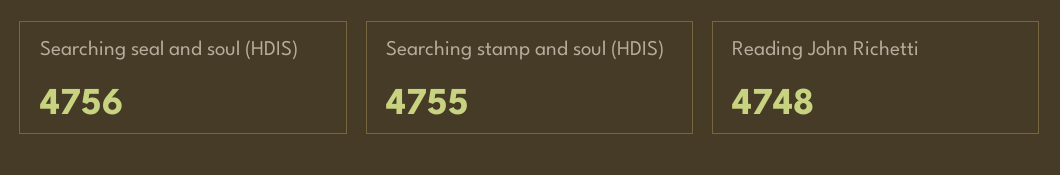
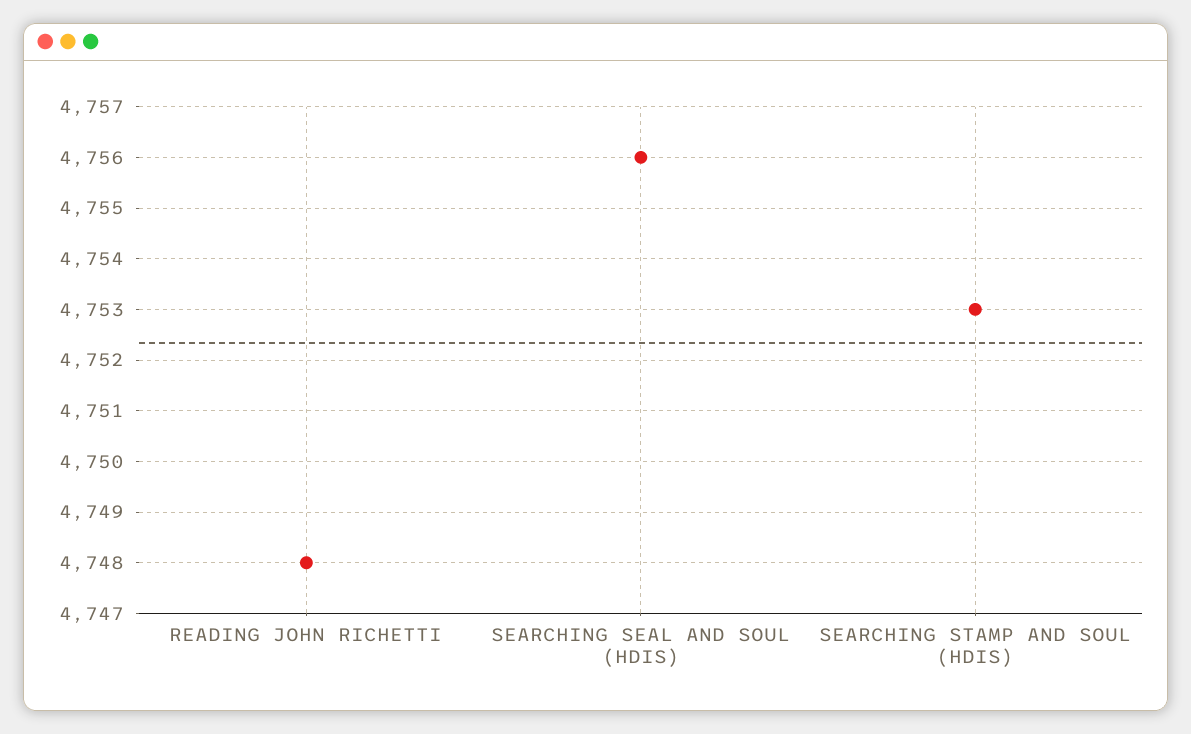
Searching stamp and soul (HDIS): 4755 -> 4753

